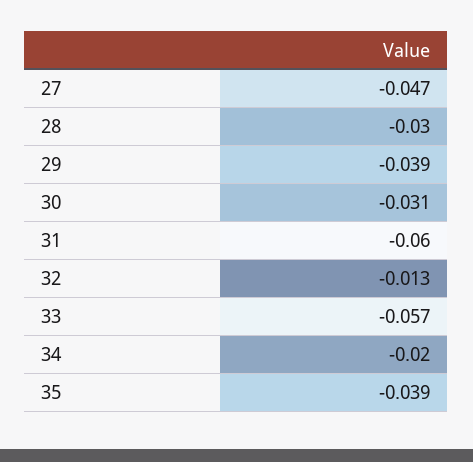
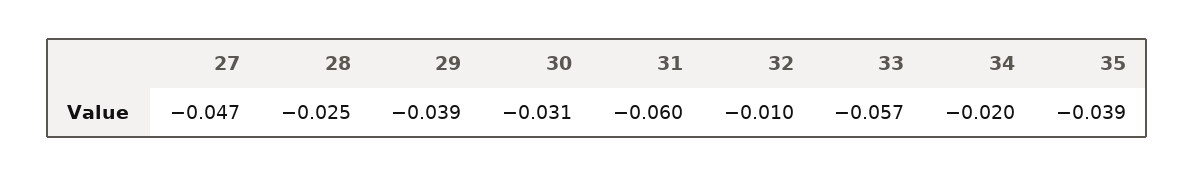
28: -0.03 -> -0.025
32: -0.013 -> -0.01

